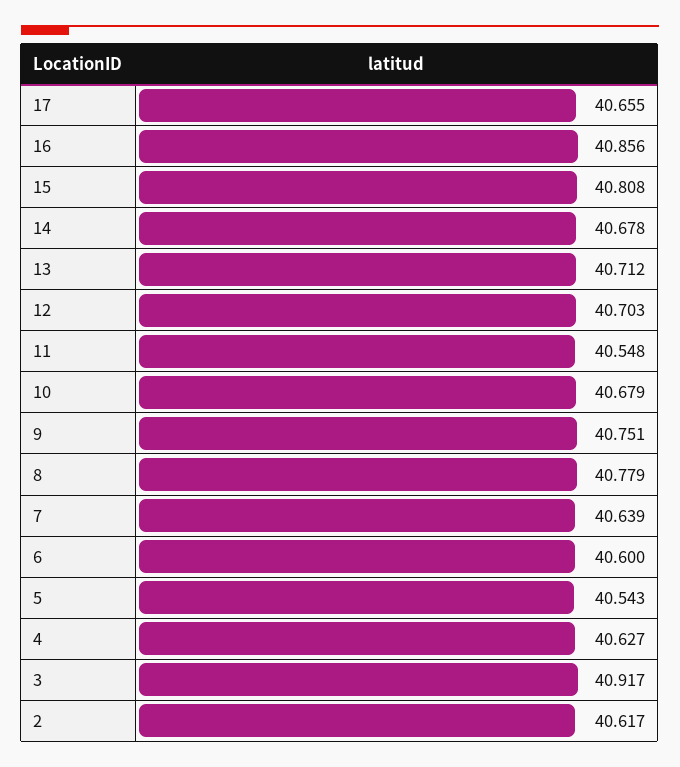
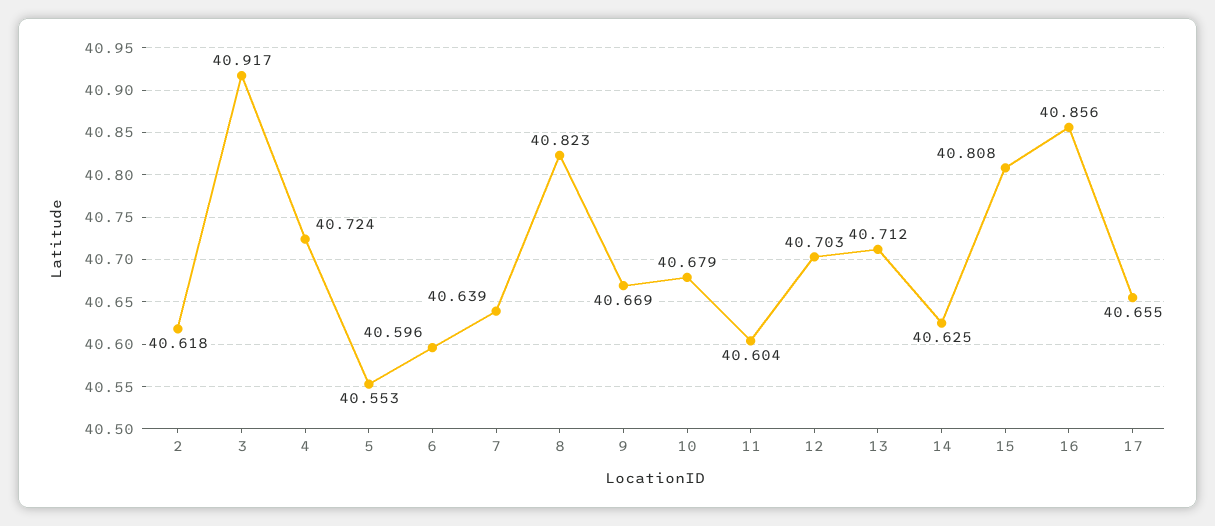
14: 40.678 -> 40.625
11: 40.548 -> 40.604
9: 40.751 -> 40.669
8: 40.779 -> 40.823
6: 40.6 -> 40.596
5: 40.543 -> 40.553
4: 40.627 -> 40.724
2: 40.617 -> 40.618

